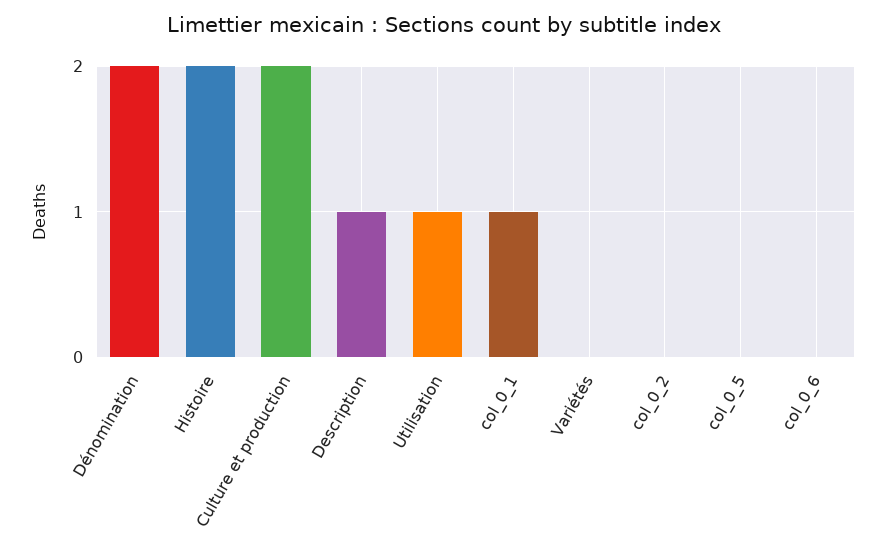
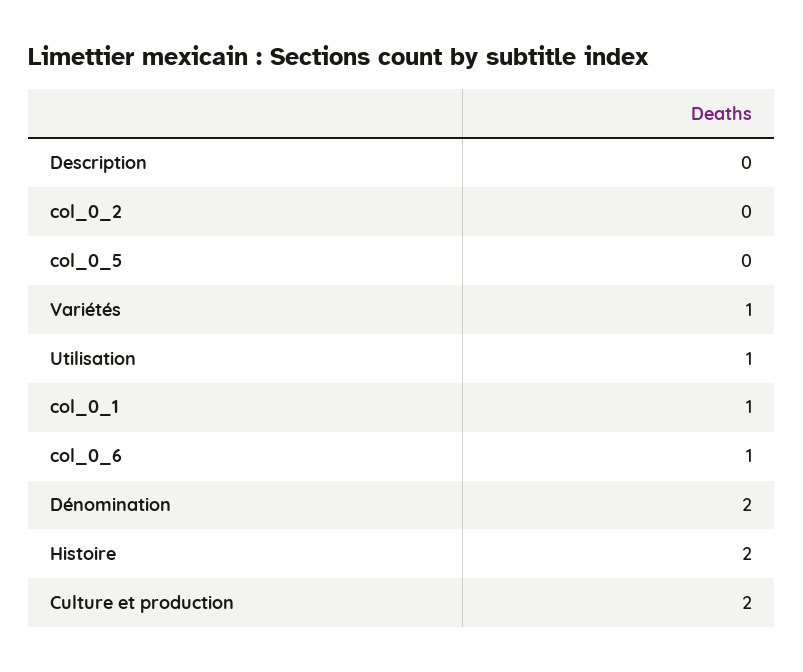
Description: 1 -> 0
Variétés: 0 -> 1
col_0_6: 0 -> 1

